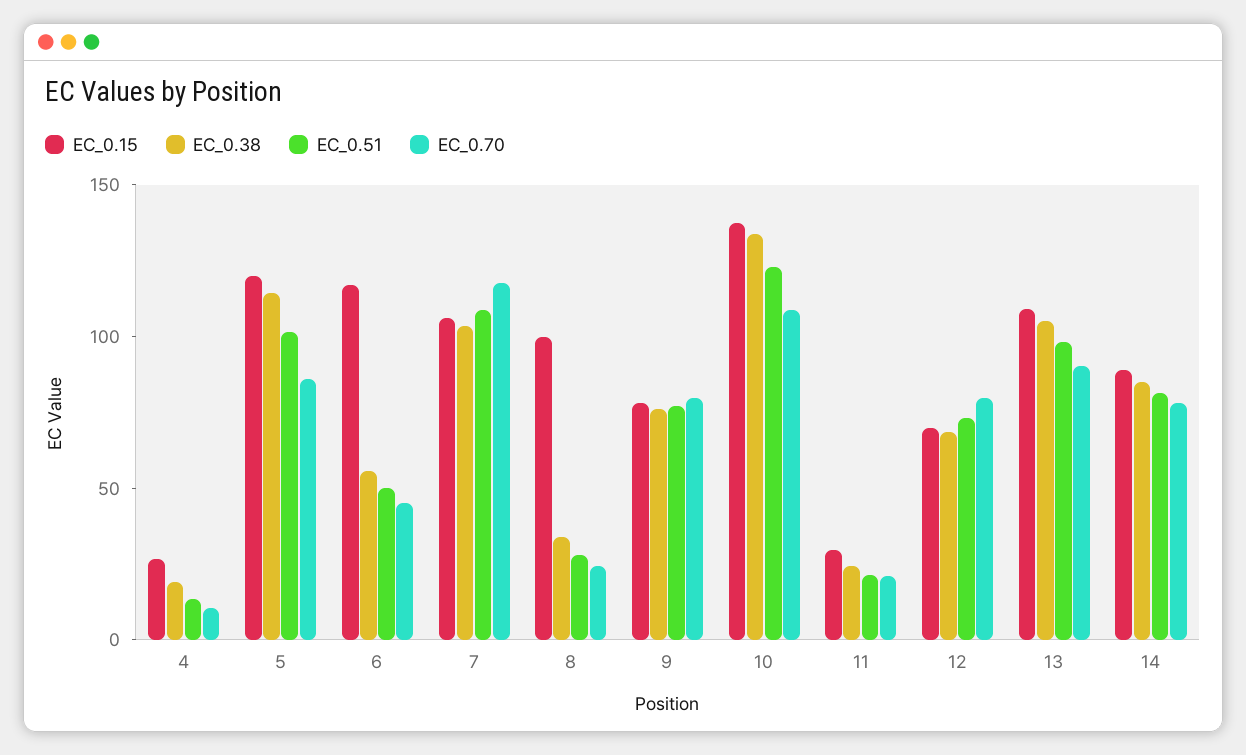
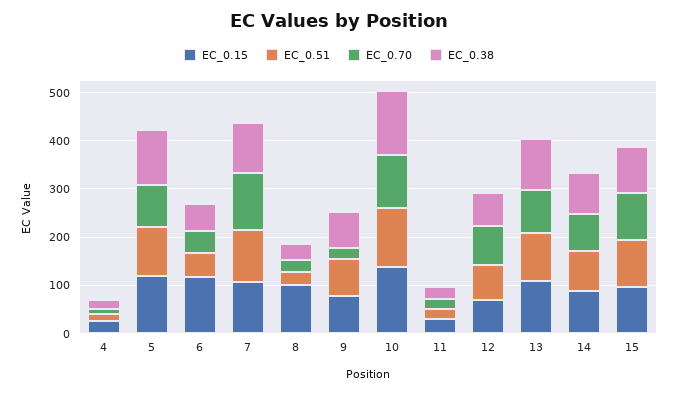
EC_0.70, 9: 80 -> 20
EC_0.15, 15: none -> 100
EC_0.51, 15: none -> 100
EC_0.70, 15: none -> 100
EC_0.38, 15: none -> 100

